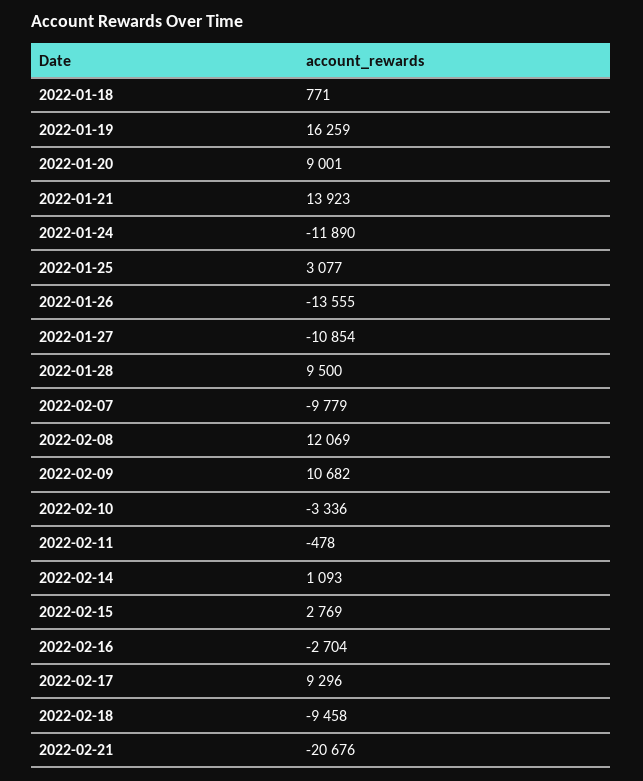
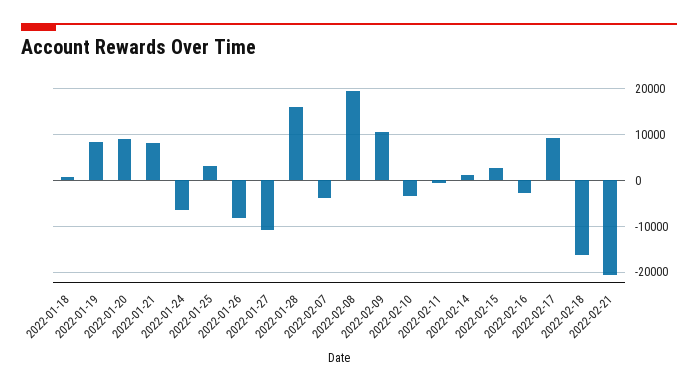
2022-01-19: 16259 -> 8000
2022-01-21: 13923 -> 8000
2022-01-24: -11890 -> -6000
2022-01-26: -13555 -> -8000
2022-01-28: 9500 -> 16000
2022-02-07: -9779 -> -4000
2022-02-08: 12069 -> 20000
2022-02-18: -9458 -> -16000

